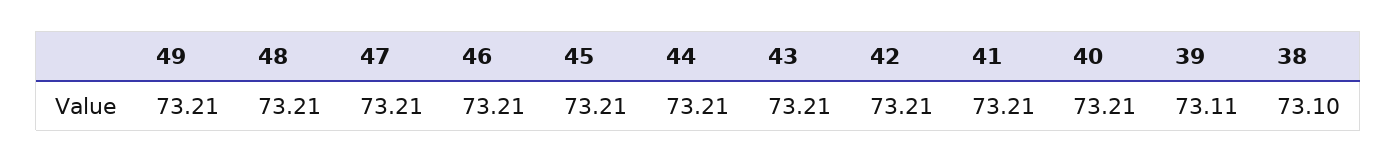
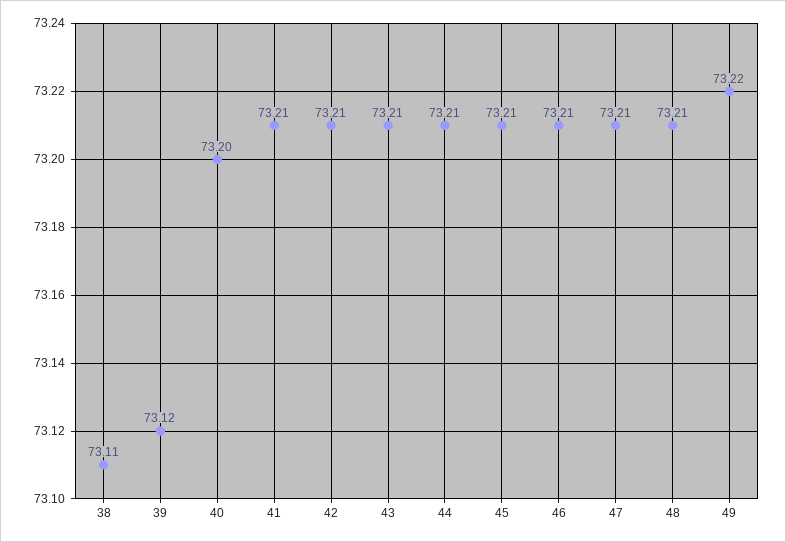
49: 73.21 -> 73.22
40: 73.21 -> 73.2
39: 73.11 -> 73.12
38: 73.1 -> 73.11

